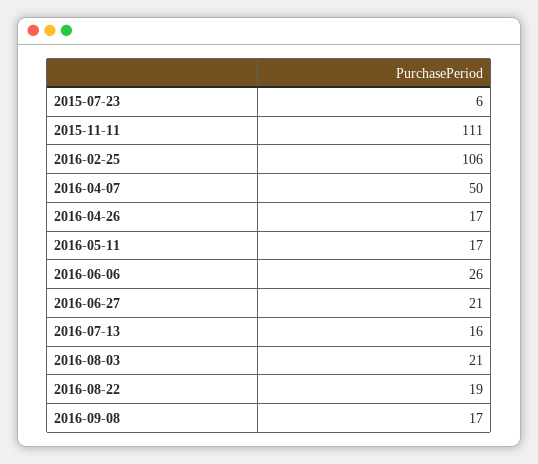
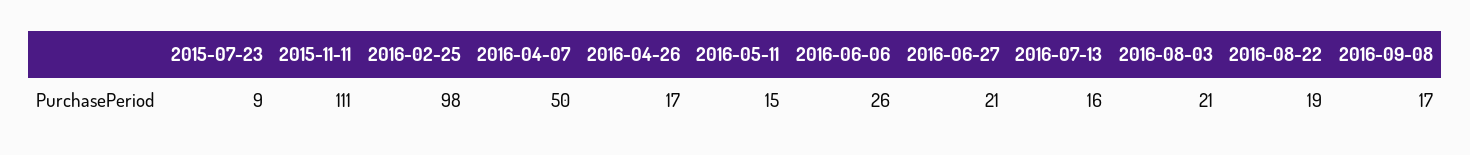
2015-07-23: 6 -> 9
2016-02-25: 106 -> 98
2016-05-11: 17 -> 15

